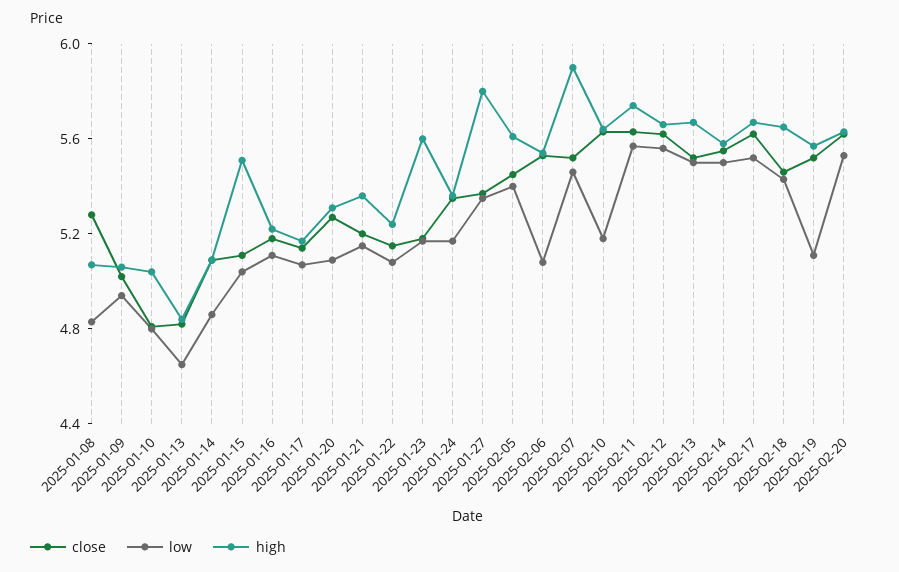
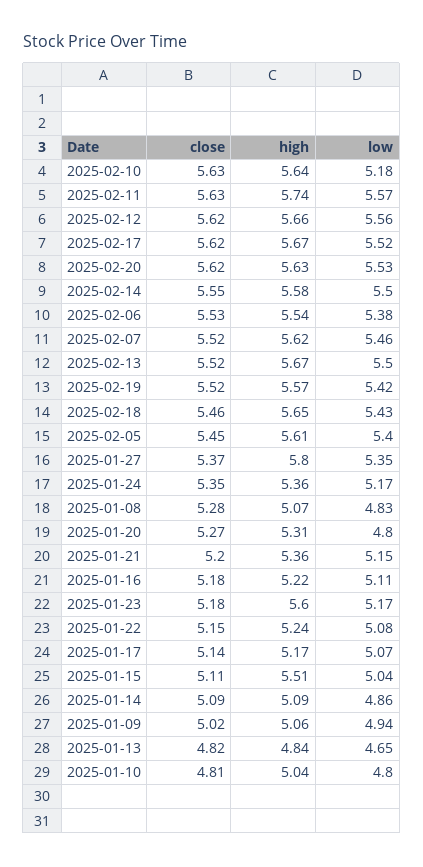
low, 2025-01-20: 5.1 -> 4.8
low, 2025-02-06: 5.1 -> 5.38
high, 2025-02-07: 5.9 -> 5.62
low, 2025-02-19: 5.1 -> 5.42

